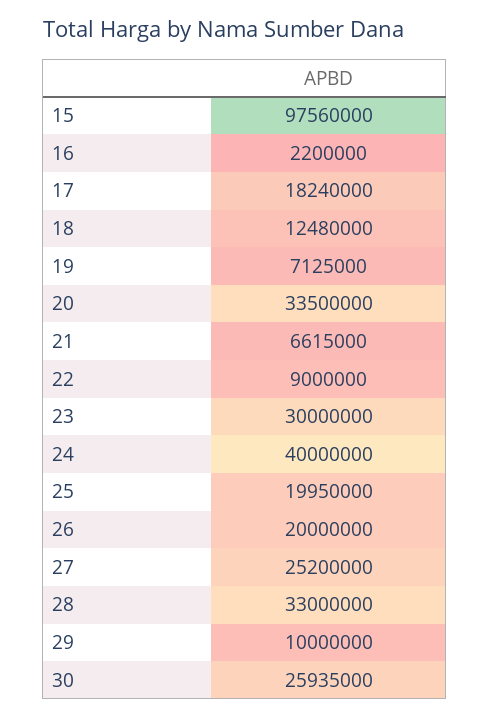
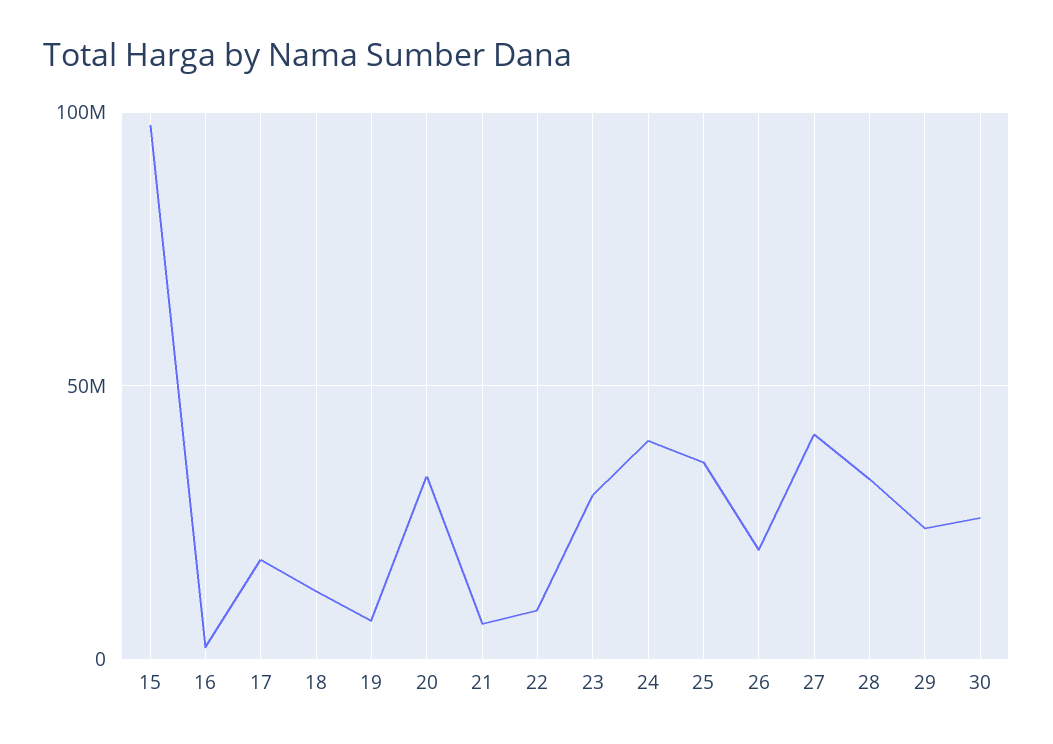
25: 19950000 -> 35000000
27: 25200000 -> 40000000
29: 10000000 -> 25000000

